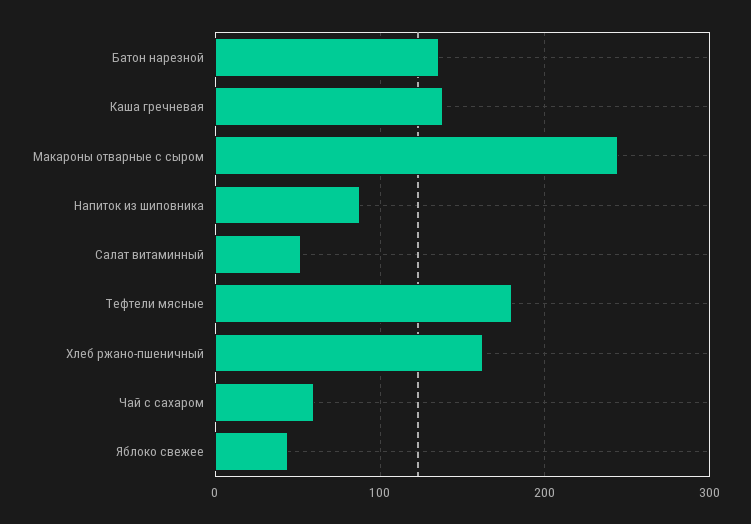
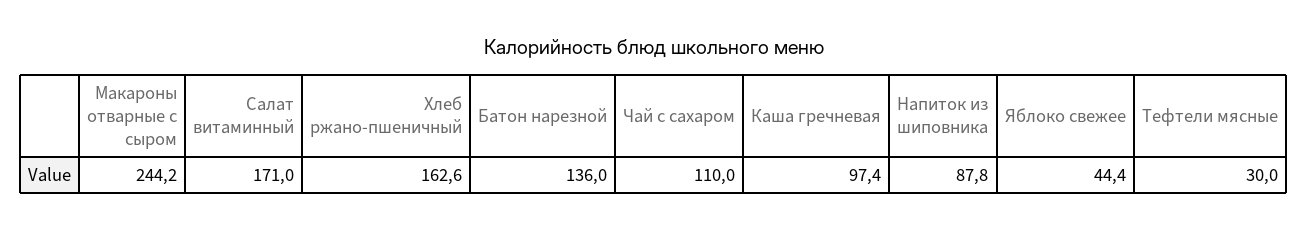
Каша гречневая: 140 -> 97.4
Салат витаминный: 50 -> 171
Тефтели мясные: 180 -> 30
Чай с сахаром: 60 -> 110

